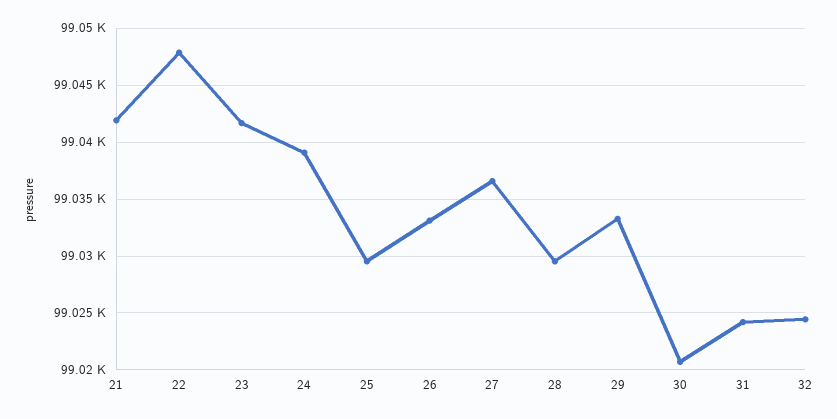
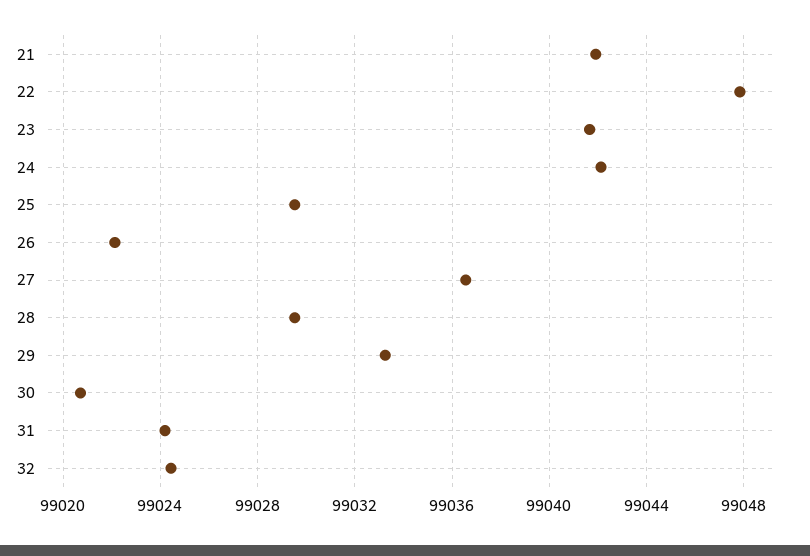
24: 99039 -> 99042
26: 99033 -> 99022

